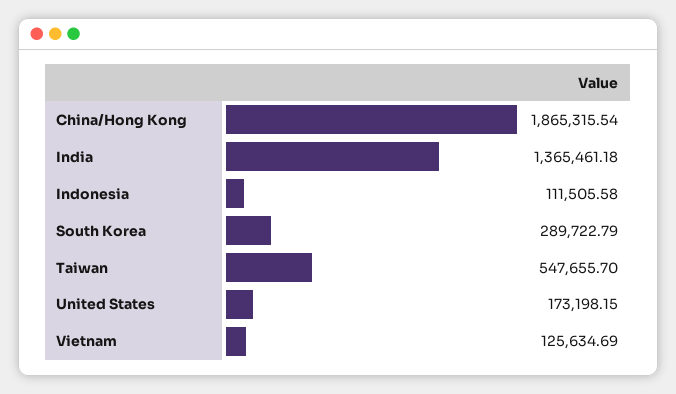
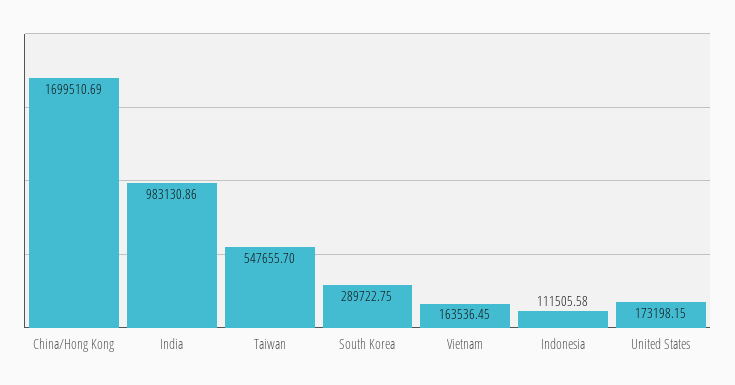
China/Hong Kong: 1865315.54 -> 1699510.69
India: 1365461.18 -> 983130.86
South Korea: 289722.79 -> 289722.75
Vietnam: 125634.69 -> 163536.45

